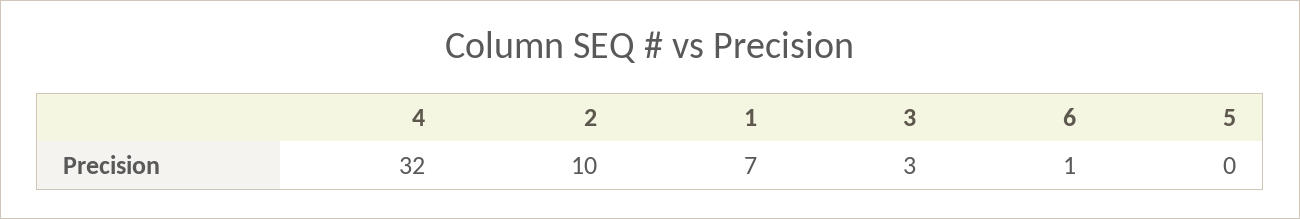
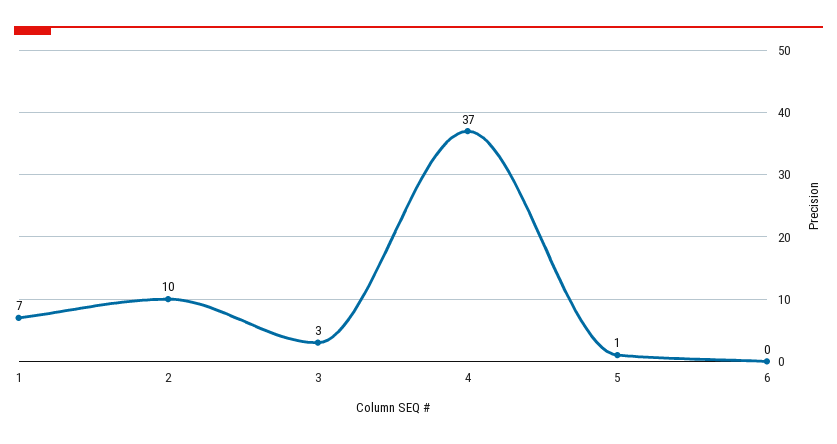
4: 32 -> 37
6: 1 -> 0
5: 0 -> 1

